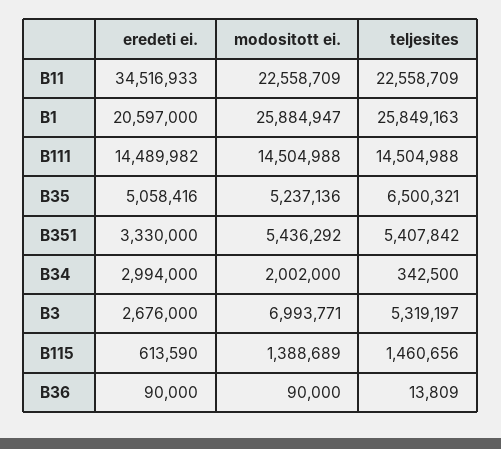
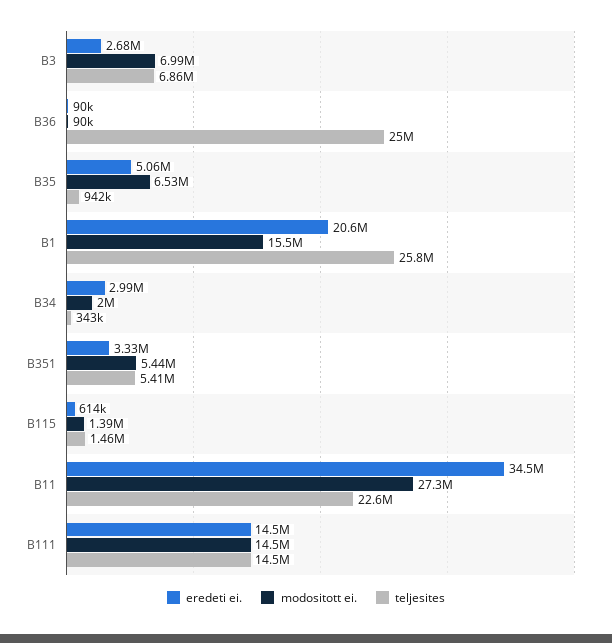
modositott ei., B11: 22558709 -> 27300000
modositott ei., B1: 25884947 -> 15500000
modositott ei., B35: 5237136 -> 6530000
teljesites, B35: 6500321 -> 942000
teljesites, B3: 5319197 -> 6860000
teljesites, B36: 13809 -> 25000000

